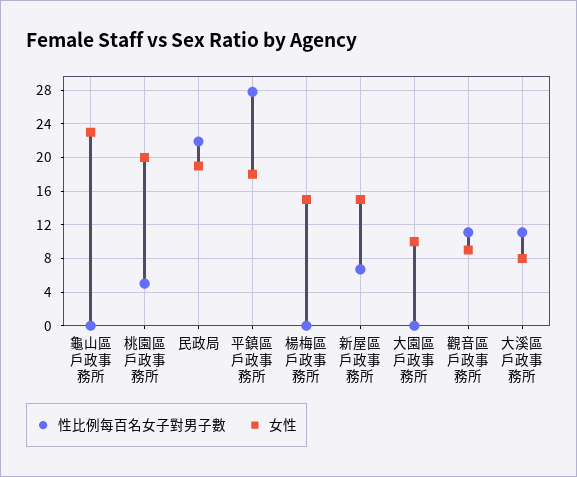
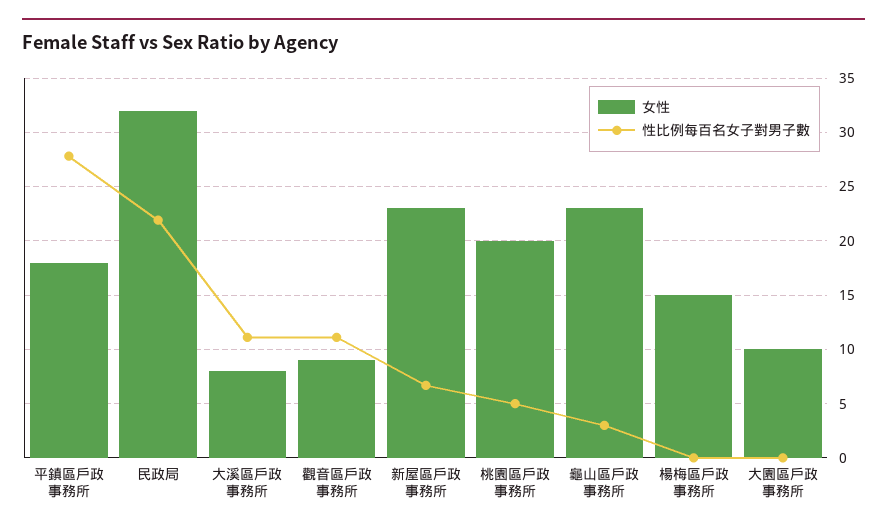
性比例每百名女子對男子數, 龜山區戶政事務所: 0 -> 3
女性, 民政局: 19 -> 32
女性, 新屋區戶政事務所: 15 -> 23

